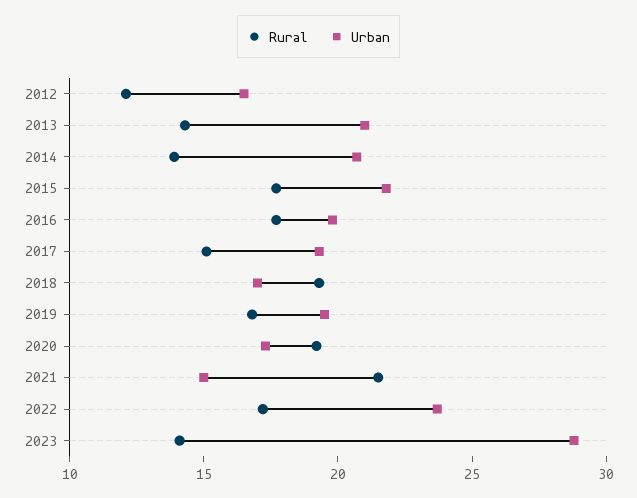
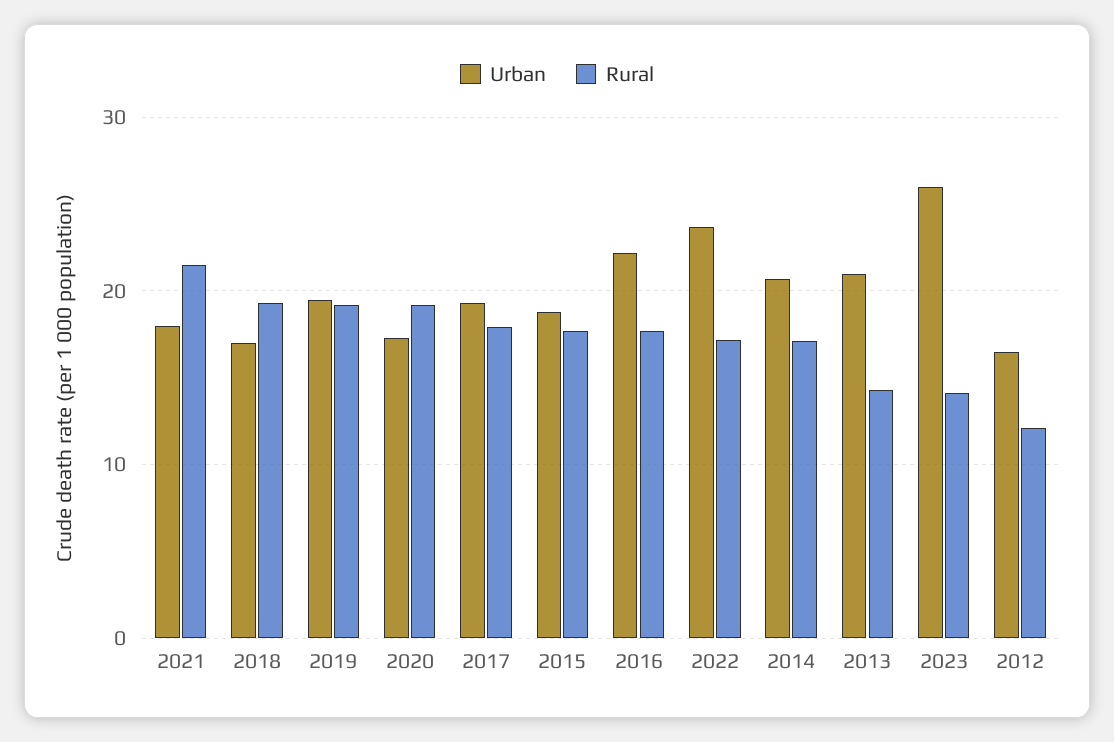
Rural, 2014: 14 -> 17
Urban, 2015: 22 -> 19
Urban, 2016: 20 -> 22
Rural, 2017: 15 -> 18
Rural, 2019: 17 -> 19
Urban, 2021: 15 -> 18
Urban, 2023: 29 -> 26

